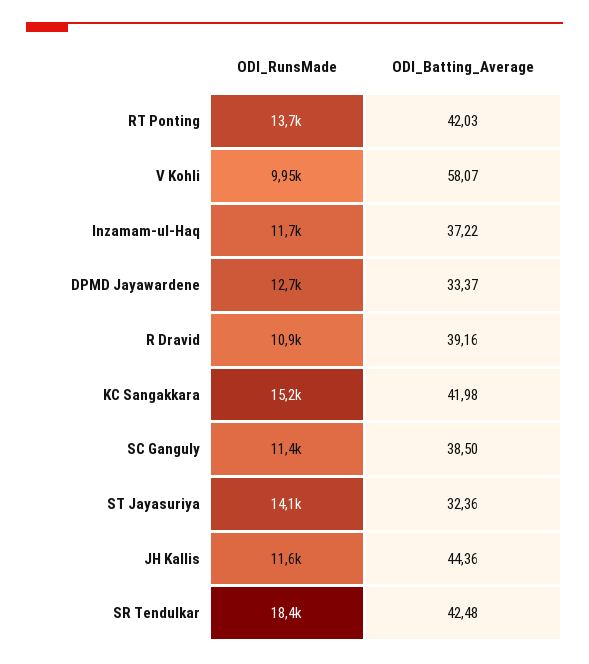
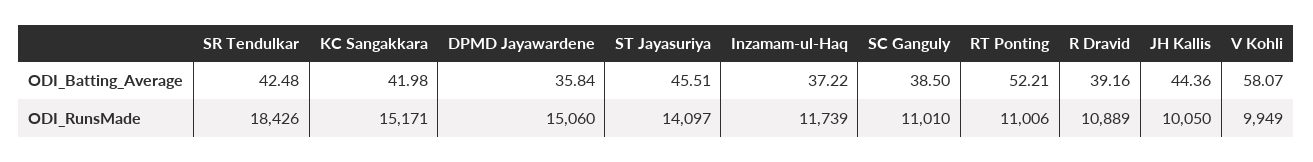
ODI_RunsMade, RT Ponting: 13700 -> 11006
ODI_Batting_Average, RT Ponting: 42.03 -> 52.21
ODI_RunsMade, DPMD Jayawardene: 12700 -> 15060
ODI_Batting_Average, DPMD Jayawardene: 33.37 -> 35.84
ODI_RunsMade, SC Ganguly: 11400 -> 11010
ODI_Batting_Average, ST Jayasuriya: 32.36 -> 45.51
ODI_RunsMade, JH Kallis: 11600 -> 10050

